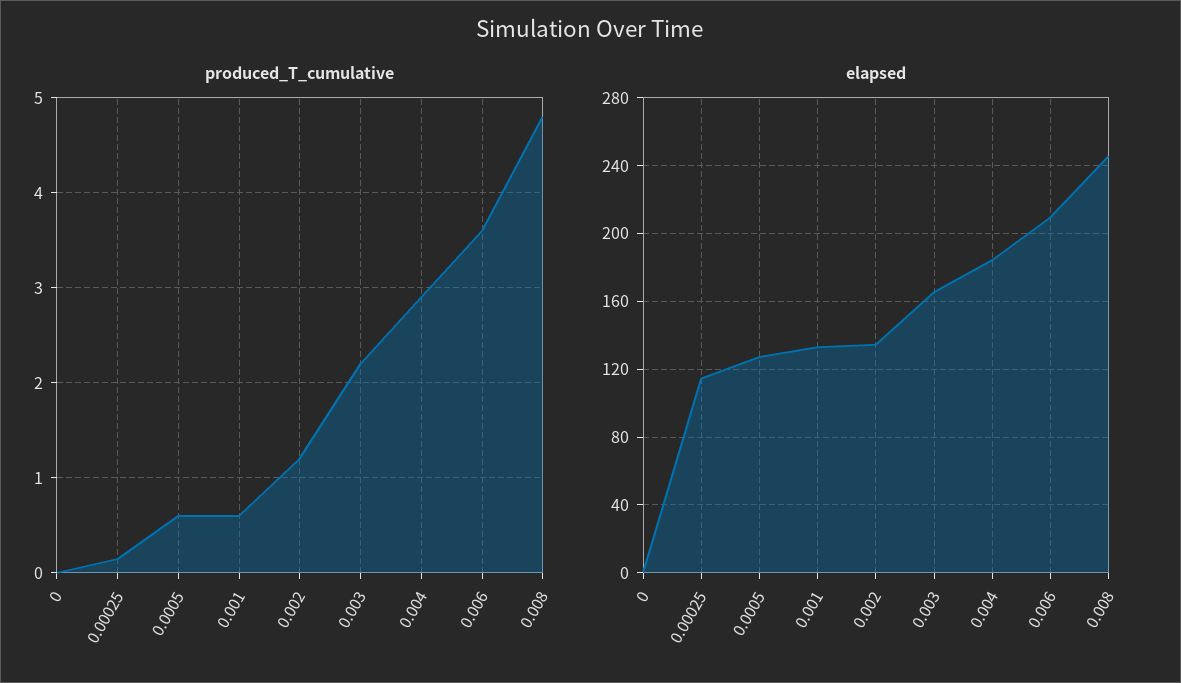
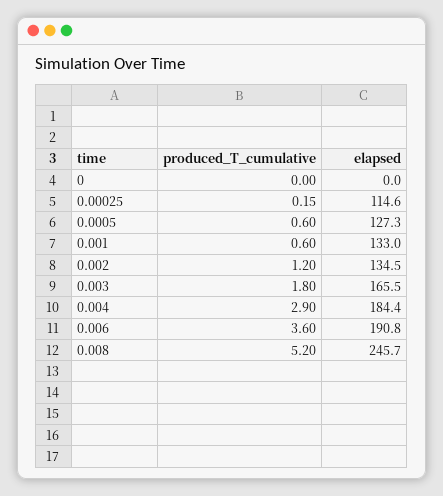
produced_T_cumulative, 0.003: 2.2 -> 1.8
produced_T_cumulative, 0.008: 4.8 -> 5.2
elapsed, 0.006: 210 -> 190.8

